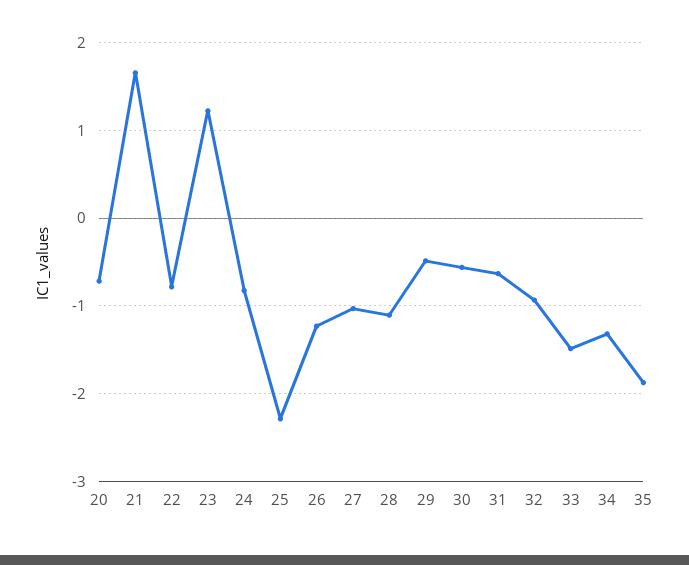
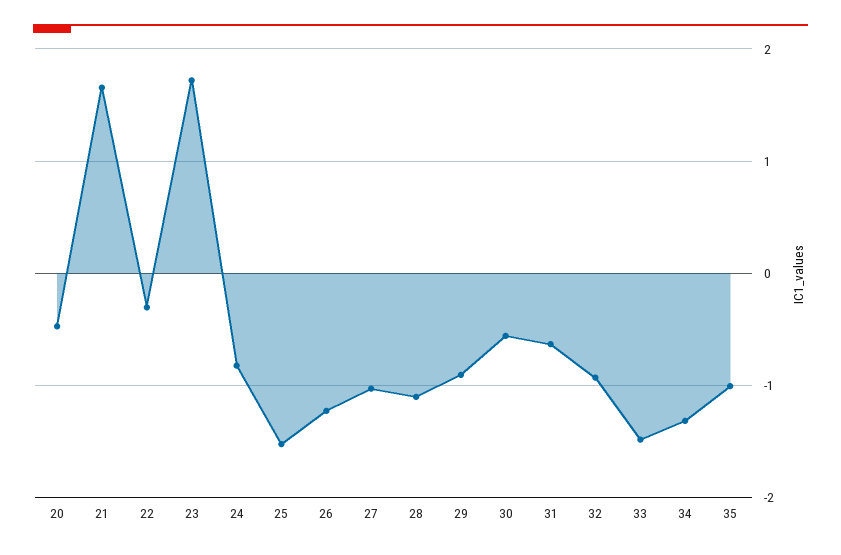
20: -0.7 -> -0.5
22: -0.8 -> -0.3
23: 1.2 -> 1.7
25: -2.3 -> -1.5
29: -0.5 -> -0.9
35: -1.9 -> -1

